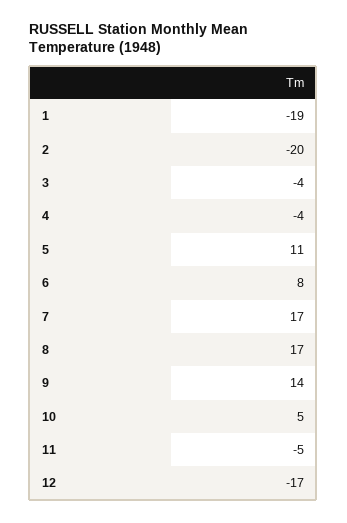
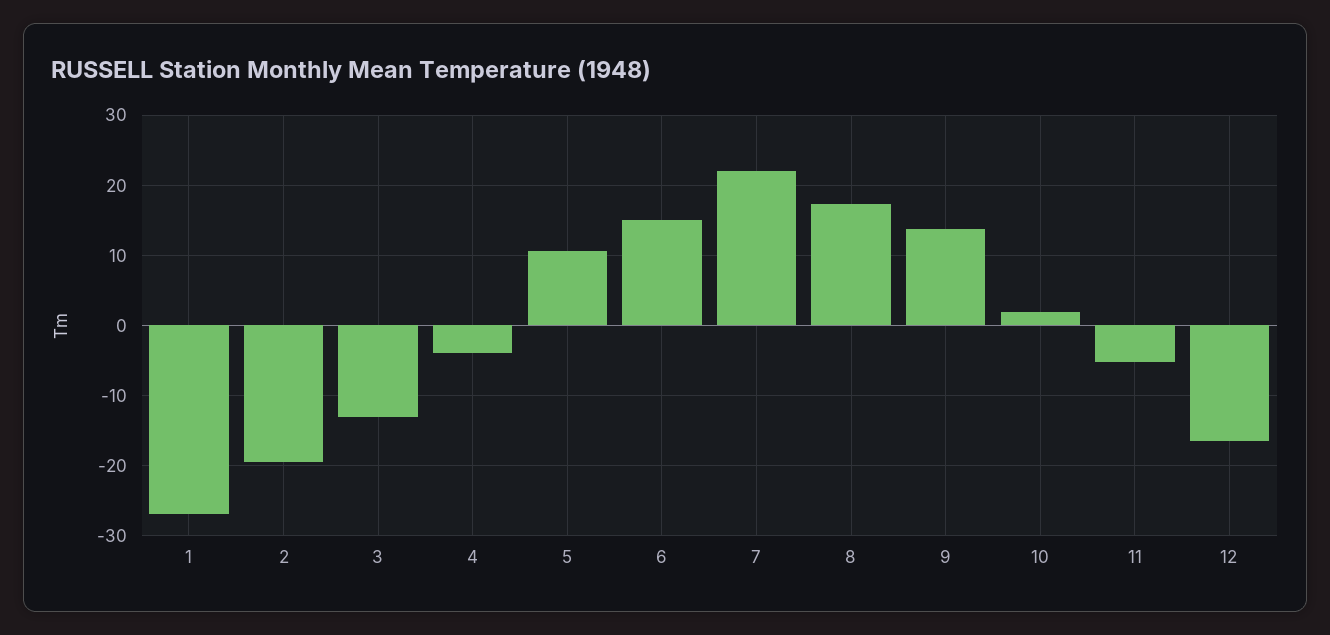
1: -19 -> -27
3: -4 -> -13
6: 8 -> 15
7: 17 -> 22
10: 5 -> 2

